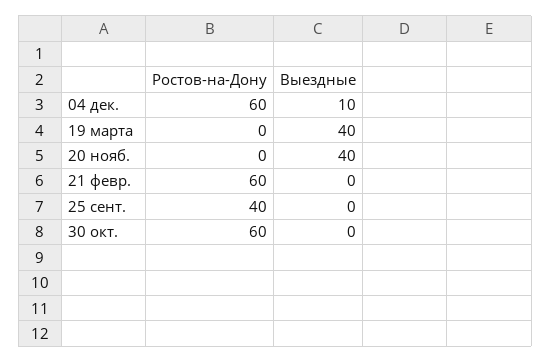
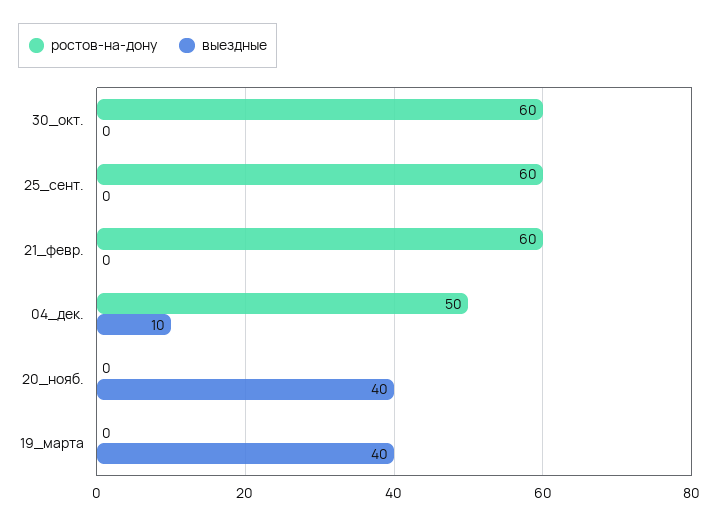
Ростов-на-Дону, 04 дек.: 60 -> 50
Ростов-на-Дону, 25 сент.: 40 -> 60

